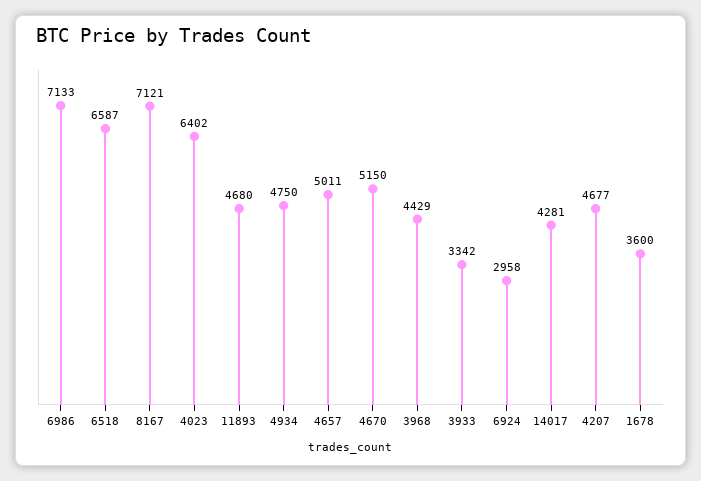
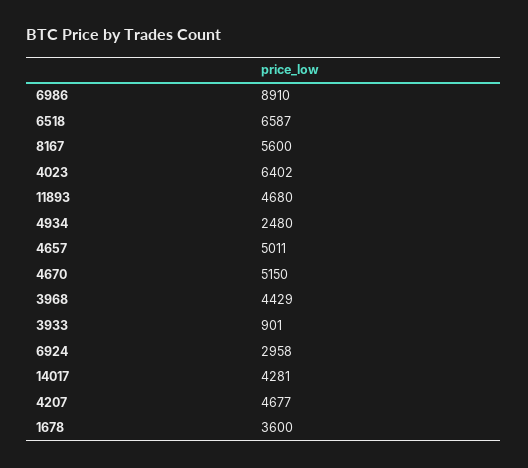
6986: 7133 -> 8910
8167: 7121 -> 5600
4934: 4750 -> 2480
3933: 3342 -> 901

